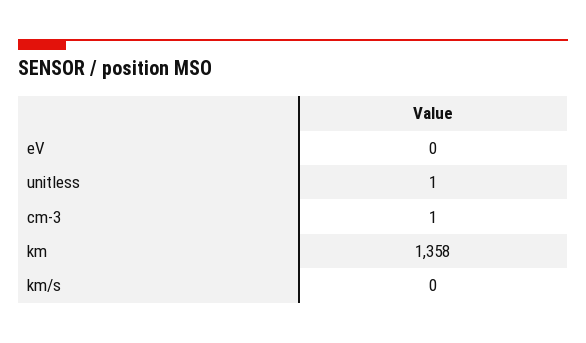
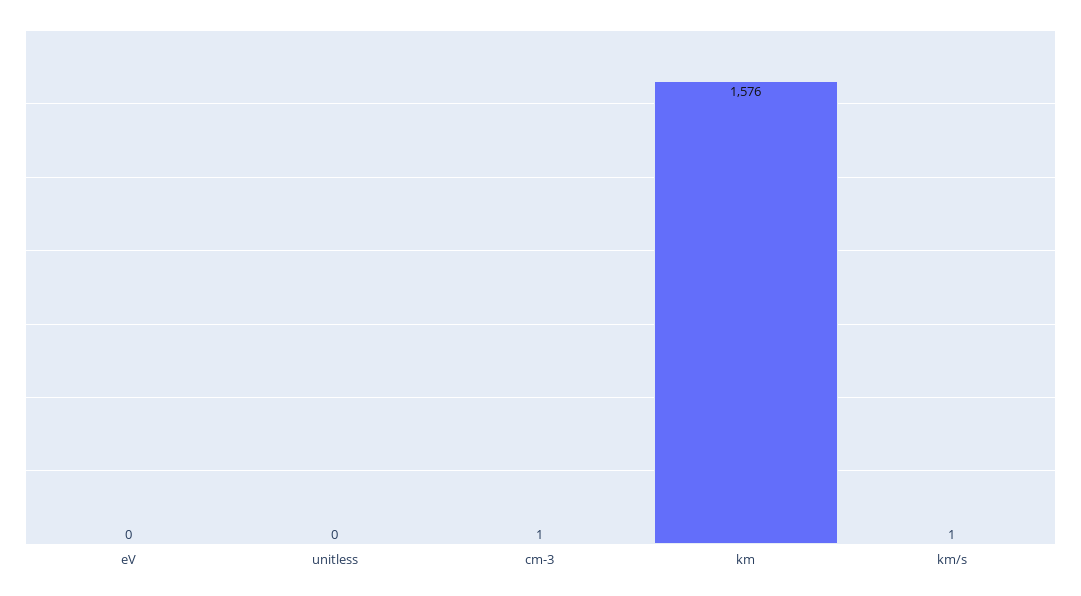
unitless: 1 -> 0
km: 1358 -> 1576
km/s: 0 -> 1

